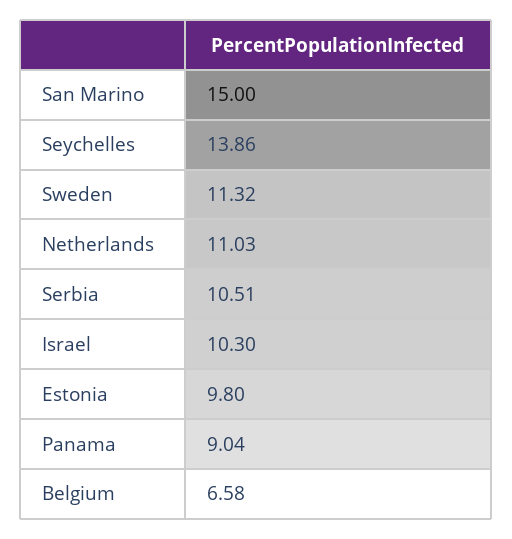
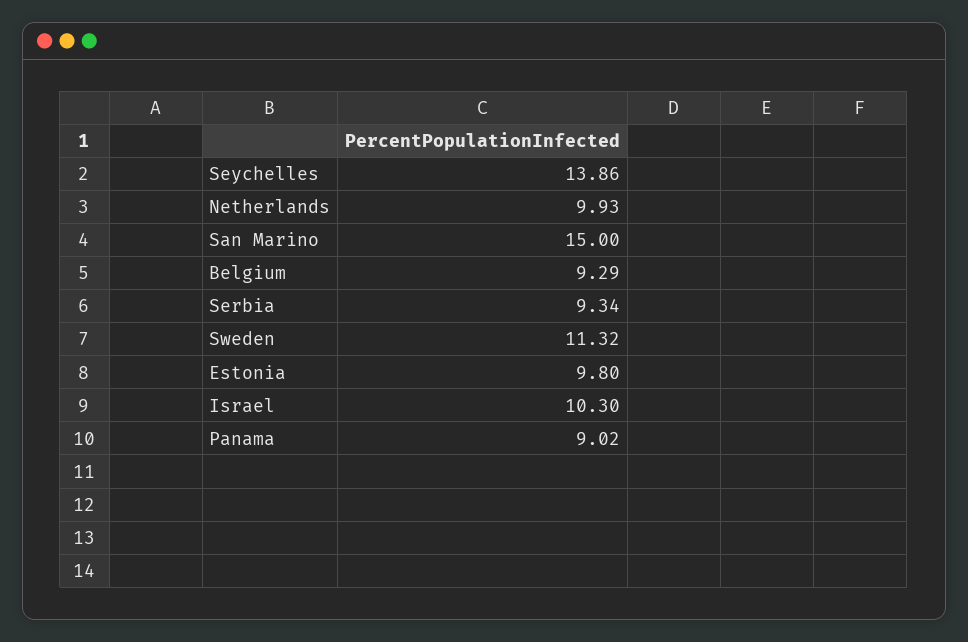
Netherlands: 11.03 -> 9.93
Serbia: 10.51 -> 9.34
Panama: 9.04 -> 9.02
Belgium: 6.58 -> 9.29

